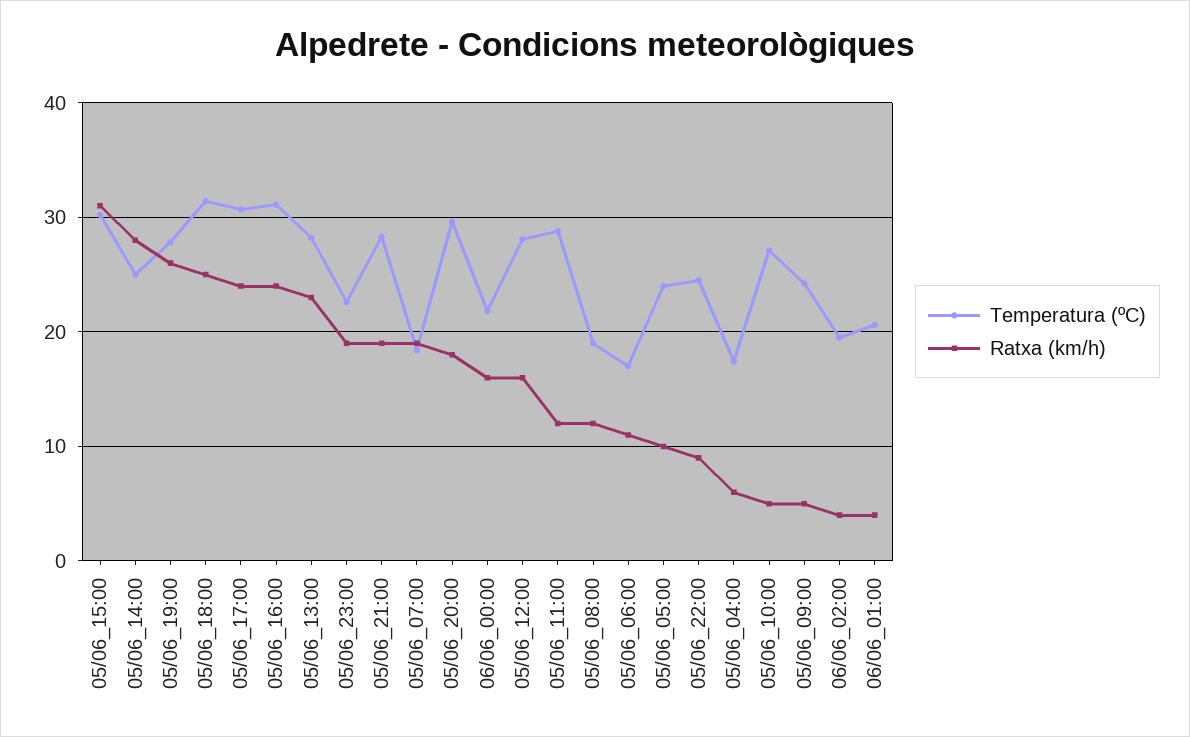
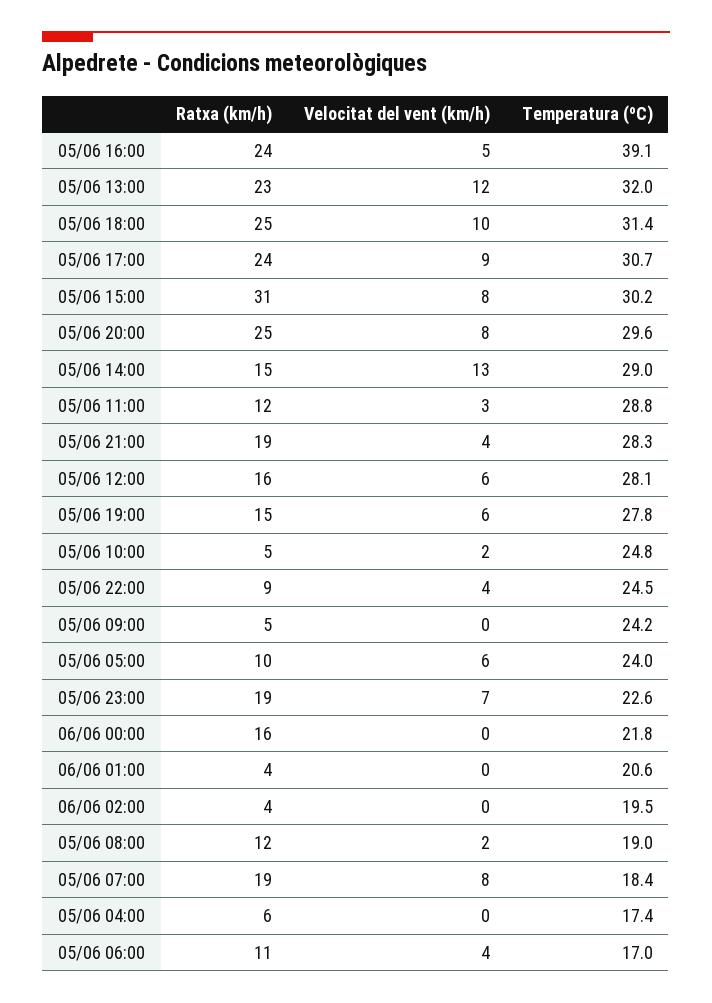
Temperatura (ºC), 05/06_14:00: 25 -> 29
Ratxa (km/h), 05/06_14:00: 28 -> 15
Ratxa (km/h), 05/06_19:00: 26 -> 15
Temperatura (ºC), 05/06_16:00: 31 -> 39.1
Temperatura (ºC), 05/06_13:00: 28 -> 32
Ratxa (km/h), 05/06_20:00: 18 -> 25
Temperatura (ºC), 05/06_10:00: 27 -> 24.8
Velocitat del vent (km/h), 05/06_16:00: none -> 5
Velocitat del vent (km/h), 05/06_13:00: none -> 12
Velocitat del vent (km/h), 05/06_18:00: none -> 10
Velocitat del vent (km/h), 05/06_17:00: none -> 9
Velocitat del vent (km/h), 05/06_15:00: none -> 8
Velocitat del vent (km/h), 05/06_20:00: none -> 8
Velocitat del vent (km/h), 05/06_14:00: none -> 13
Velocitat del vent (km/h), 05/06_11:00: none -> 3
Velocitat del vent (km/h), 05/06_21:00: none -> 4
Velocitat del vent (km/h), 05/06_12:00: none -> 6
Velocitat del vent (km/h), 05/06_19:00: none -> 6
Velocitat del vent (km/h), 05/06_10:00: none -> 2
Velocitat del vent (km/h), 05/06_22:00: none -> 4
Velocitat del vent (km/h), 05/06_09:00: none -> 0
Velocitat del vent (km/h), 05/06_05:00: none -> 6
Velocitat del vent (km/h), 05/06_23:00: none -> 7
Velocitat del vent (km/h), 06/06_00:00: none -> 0
Velocitat del vent (km/h), 06/06_01:00: none -> 0
Velocitat del vent (km/h), 06/06_02:00: none -> 0
Velocitat del vent (km/h), 05/06_08:00: none -> 2
Velocitat del vent (km/h), 05/06_07:00: none -> 8
Velocitat del vent (km/h), 05/06_04:00: none -> 0
Velocitat del vent (km/h), 05/06_06:00: none -> 4

